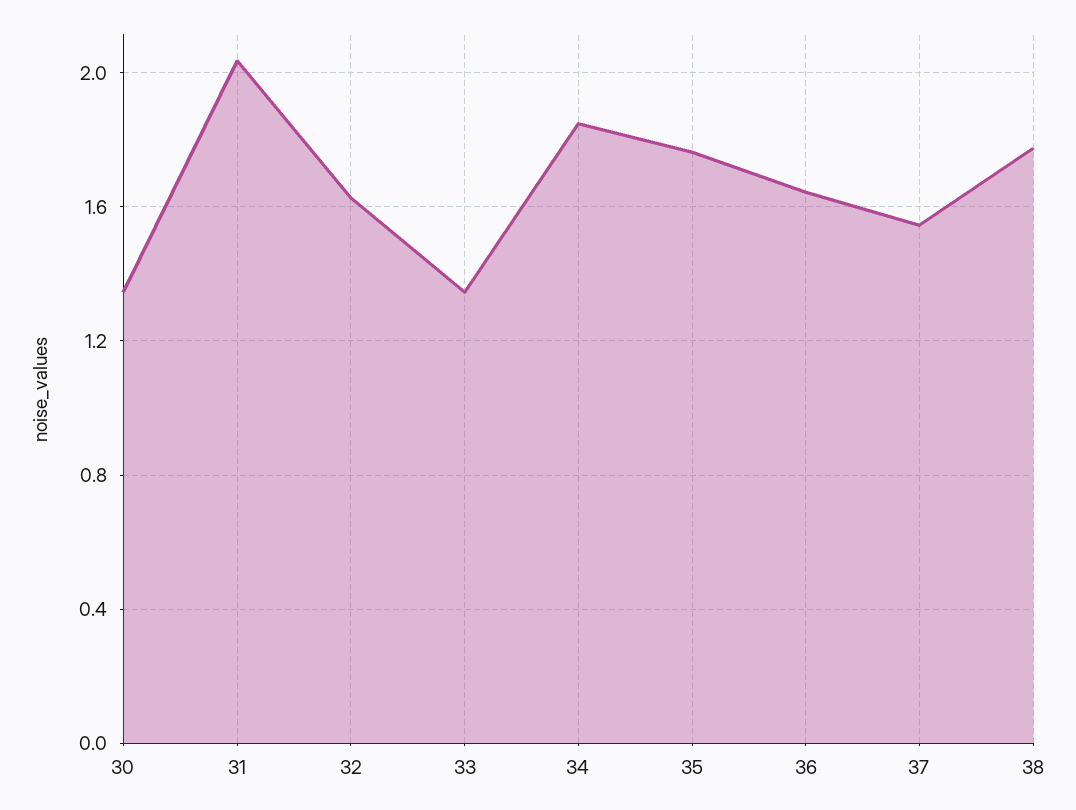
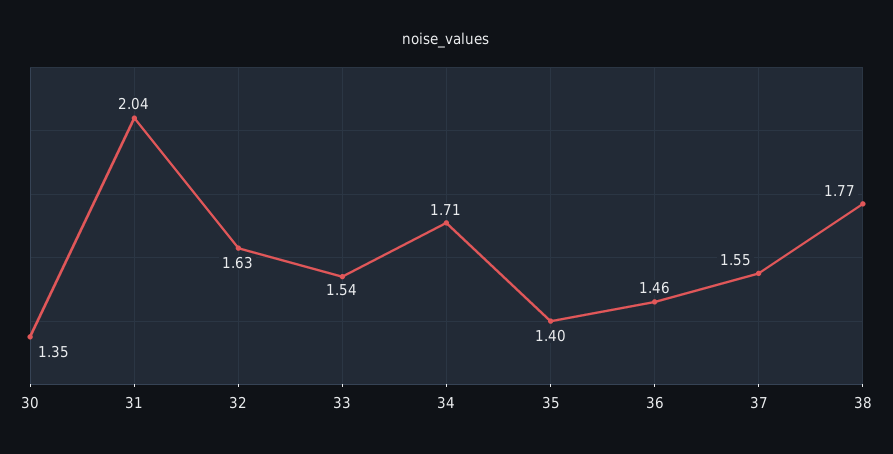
33: 1.35 -> 1.54
34: 1.85 -> 1.71
35: 1.75 -> 1.4
36: 1.65 -> 1.46

